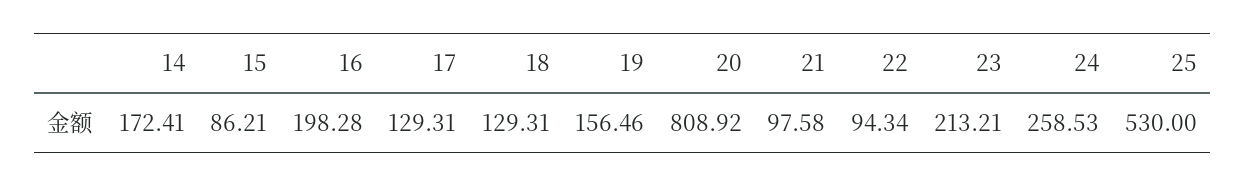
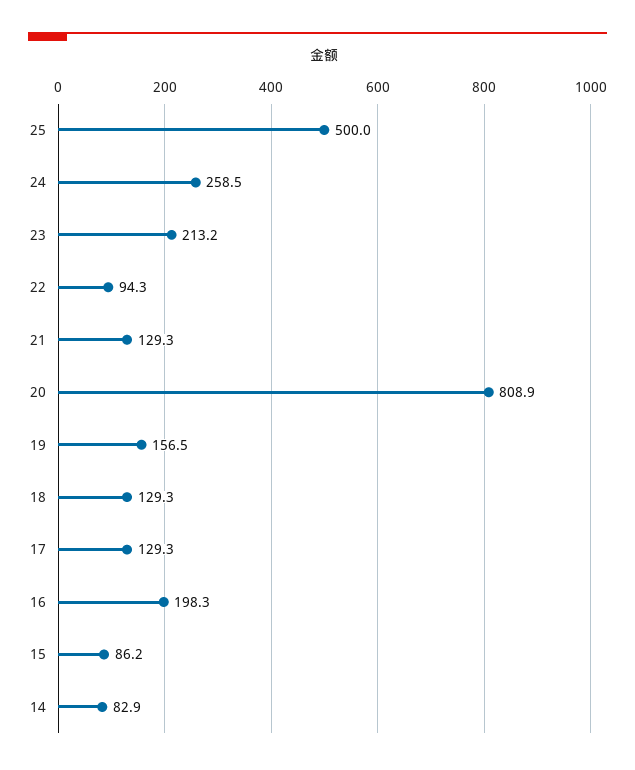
14: 172.41 -> 82.9
21: 97.58 -> 129.3
25: 530 -> 500

